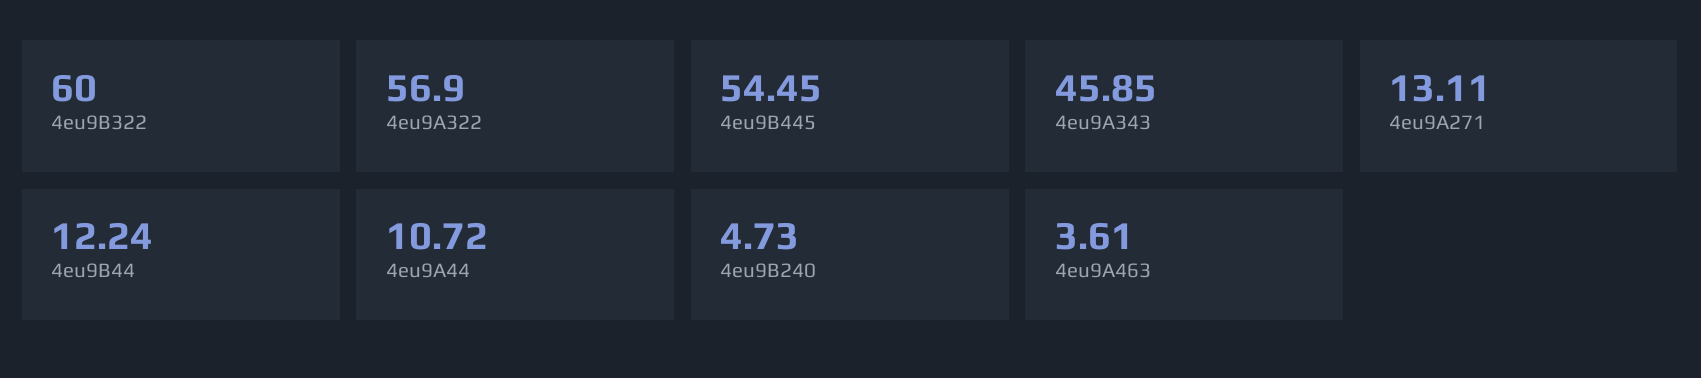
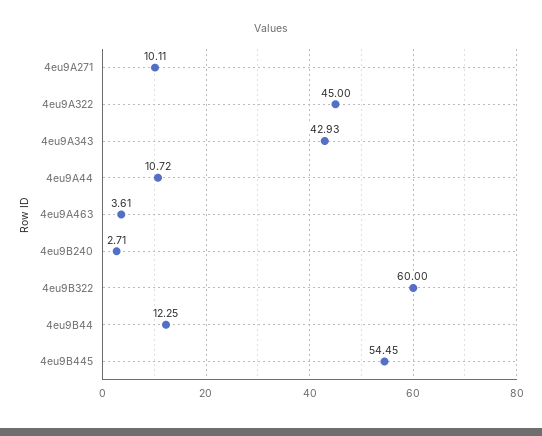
4eu9A322: 56.9 -> 45
4eu9A343: 45.85 -> 42.93
4eu9A271: 13.11 -> 10.11
4eu9B44: 12.24 -> 12.25
4eu9B240: 4.73 -> 2.71

